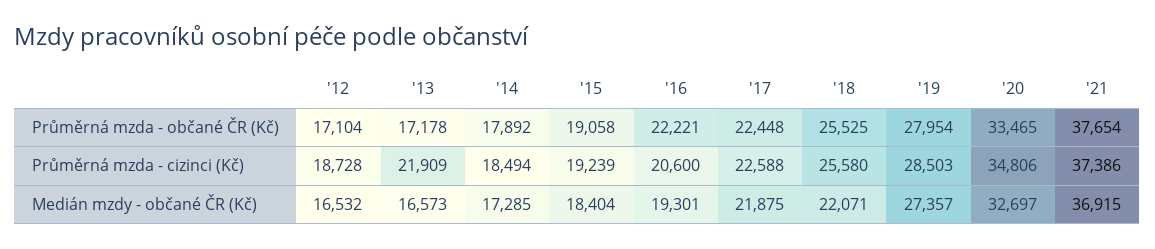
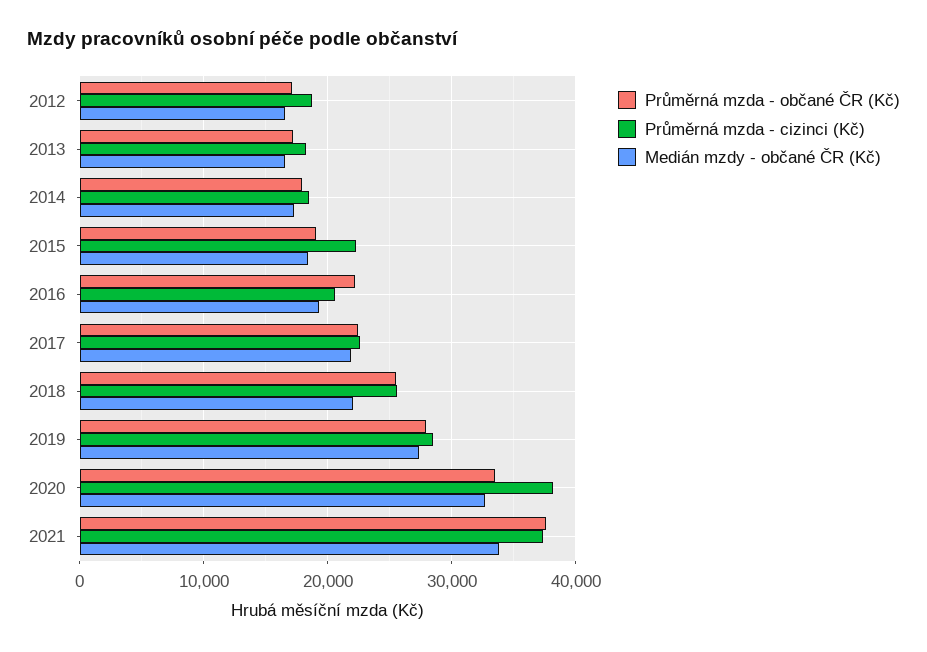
Průměrná mzda - cizinci (Kč), '13: 21909 -> 18000
Průměrná mzda - cizinci (Kč), '15: 19239 -> 22000
Průměrná mzda - cizinci (Kč), '20: 34806 -> 38000
Medián mzdy - občané ČR (Kč), '21: 36915 -> 34000

